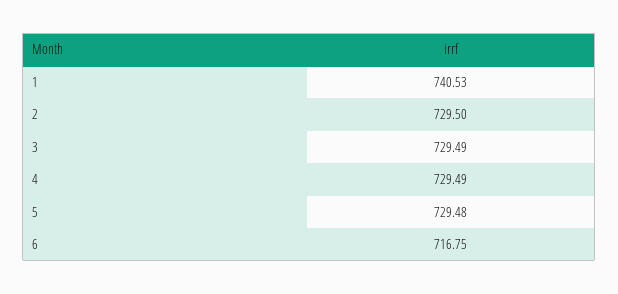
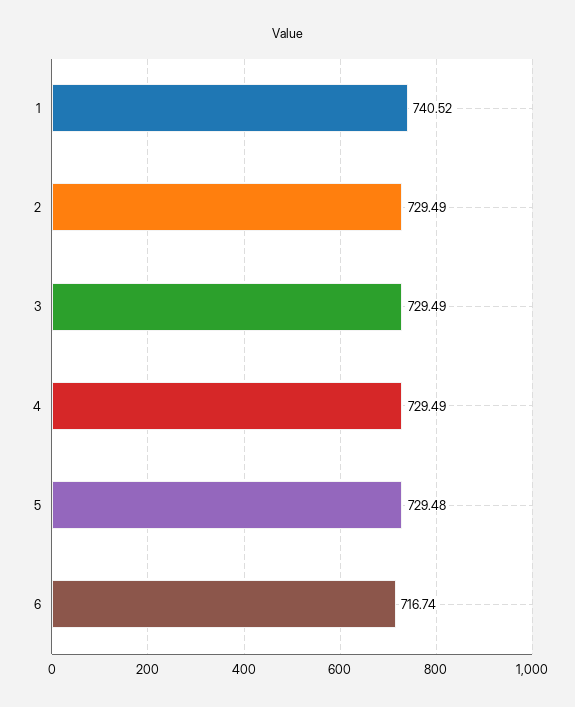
1: 740.53 -> 740.52
2: 729.5 -> 729.49
6: 716.75 -> 716.74

